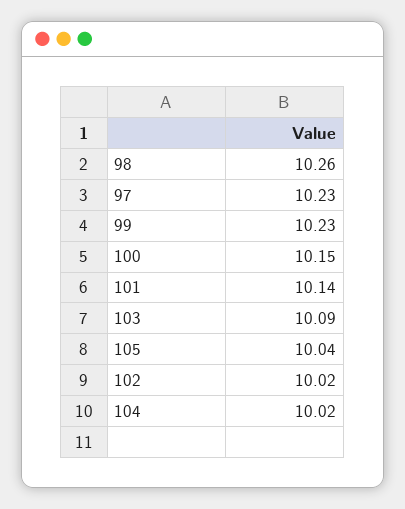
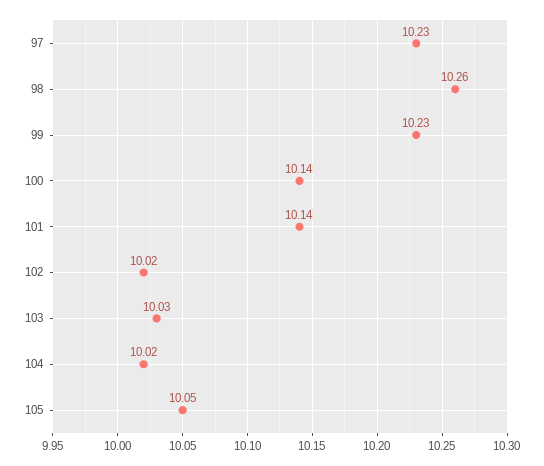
100: 10.15 -> 10.14
103: 10.09 -> 10.03
105: 10.04 -> 10.05

